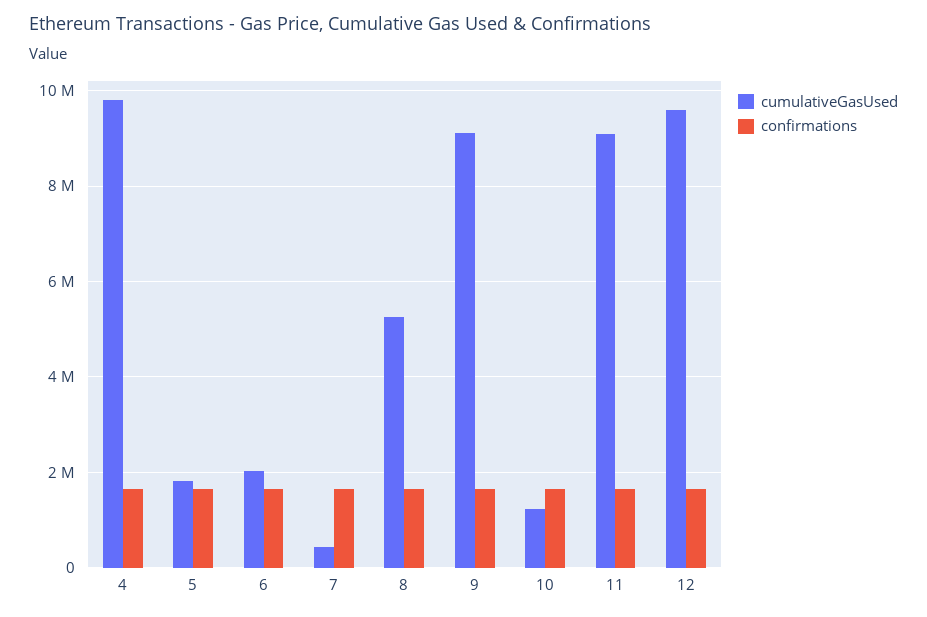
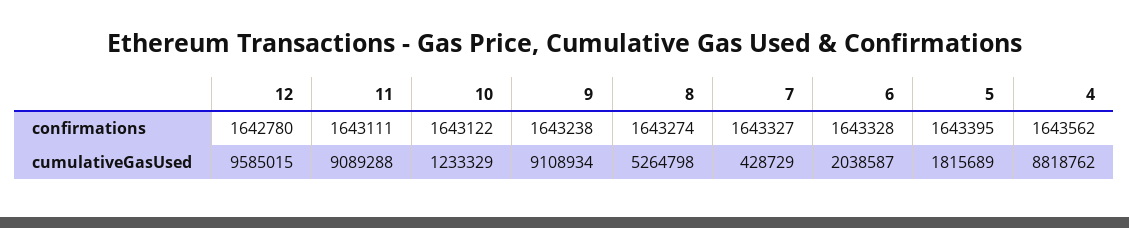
cumulativeGasUsed, 4: 9800000 -> 8818762

